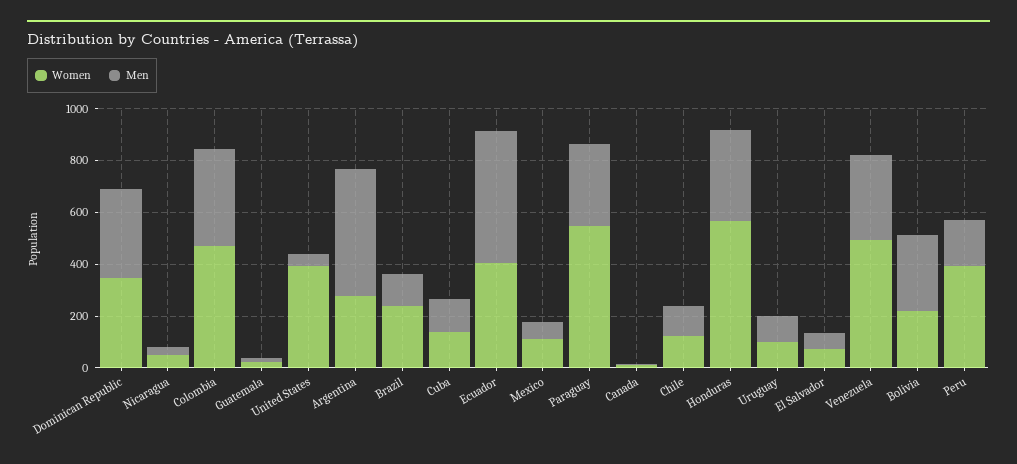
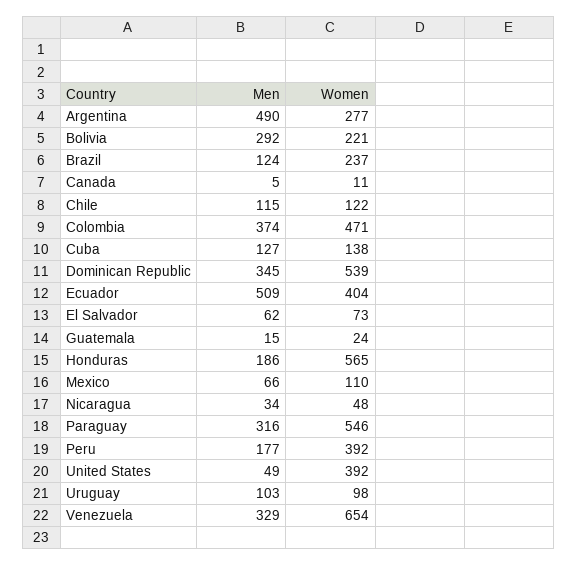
Women, Dominican Republic: 350 -> 539
Men, Honduras: 350 -> 186
Women, Venezuela: 500 -> 654

